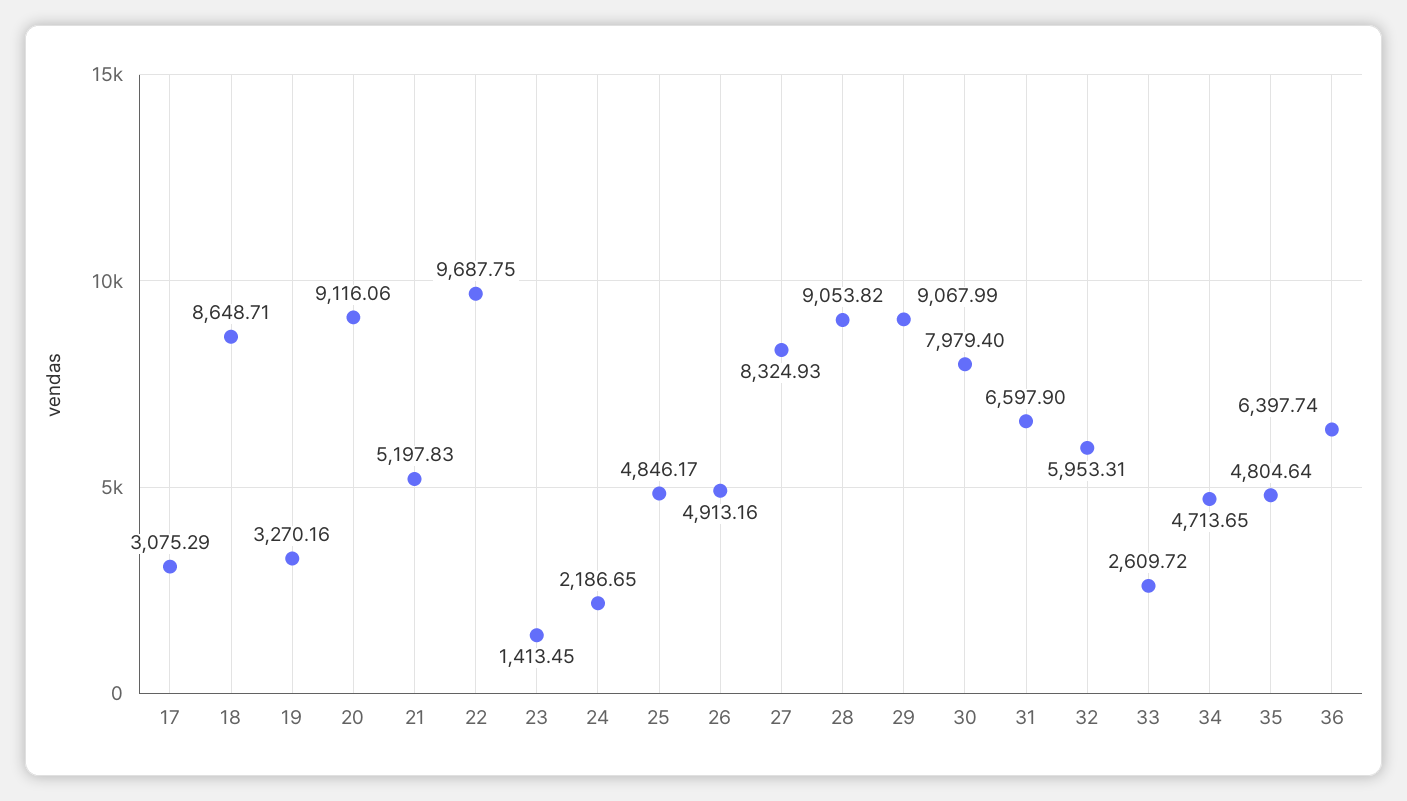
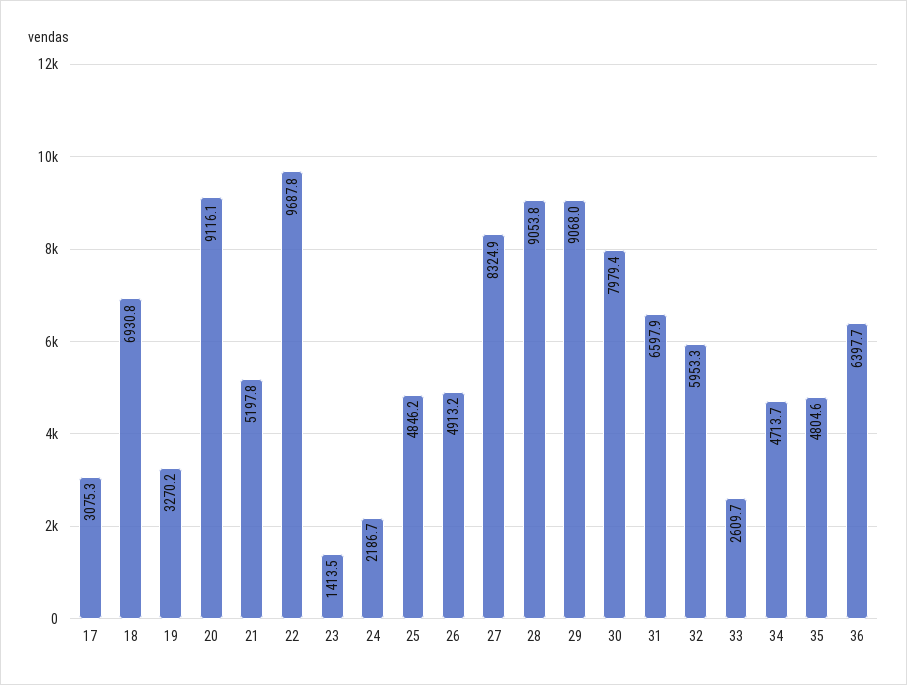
18: 8648.71 -> 6930.8

